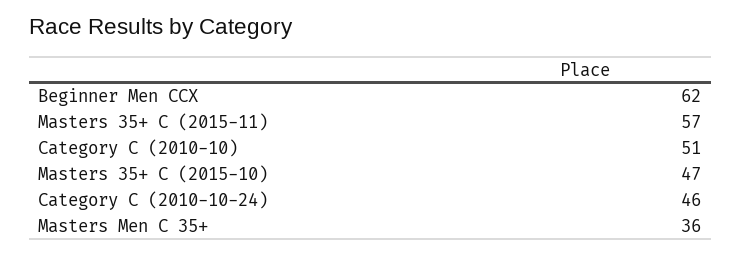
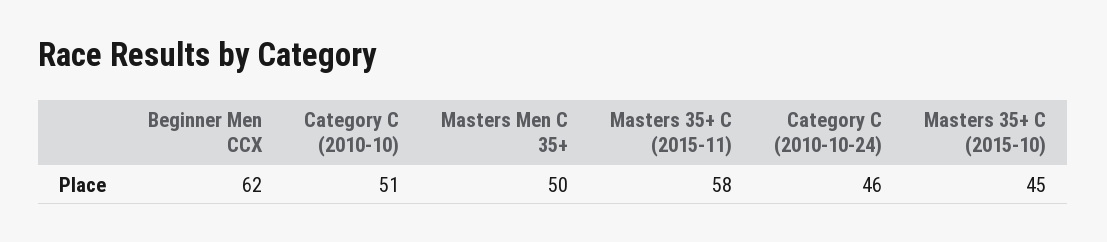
Masters 35+ C (2015-11): 57 -> 58
Masters 35+ C (2015-10): 47 -> 45
Masters Men C 35+: 36 -> 50

